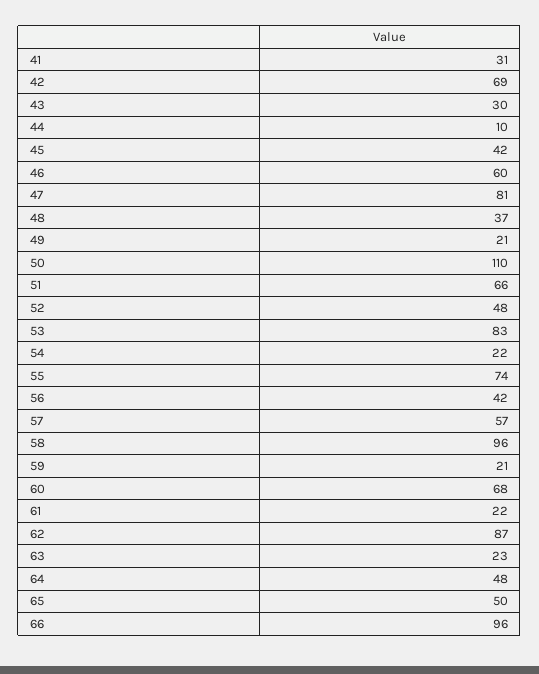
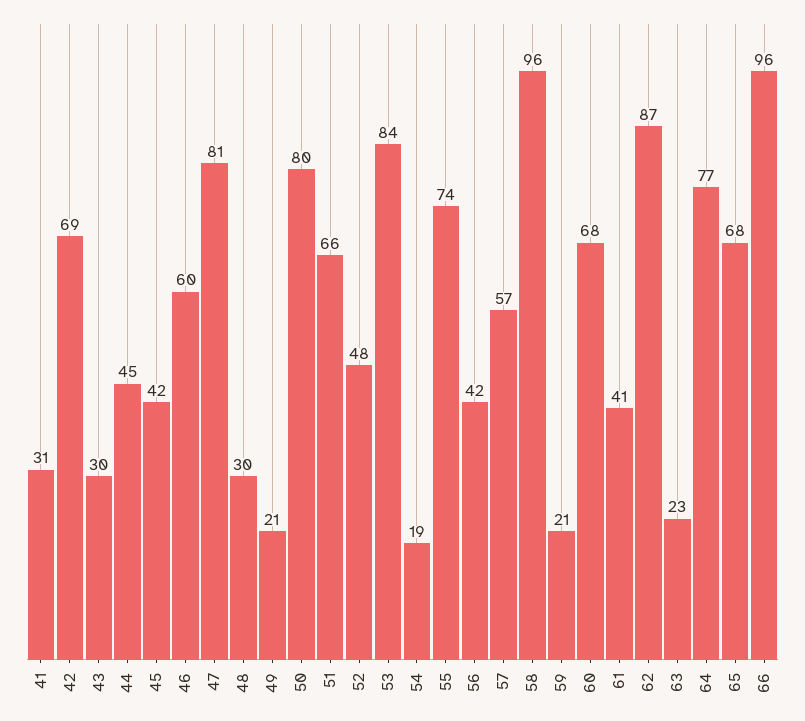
44: 10 -> 45
48: 37 -> 30
50: 110 -> 80
53: 83 -> 84
54: 22 -> 19
61: 22 -> 41
64: 48 -> 77
65: 50 -> 68

